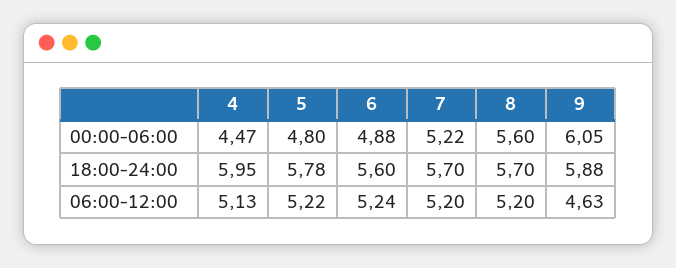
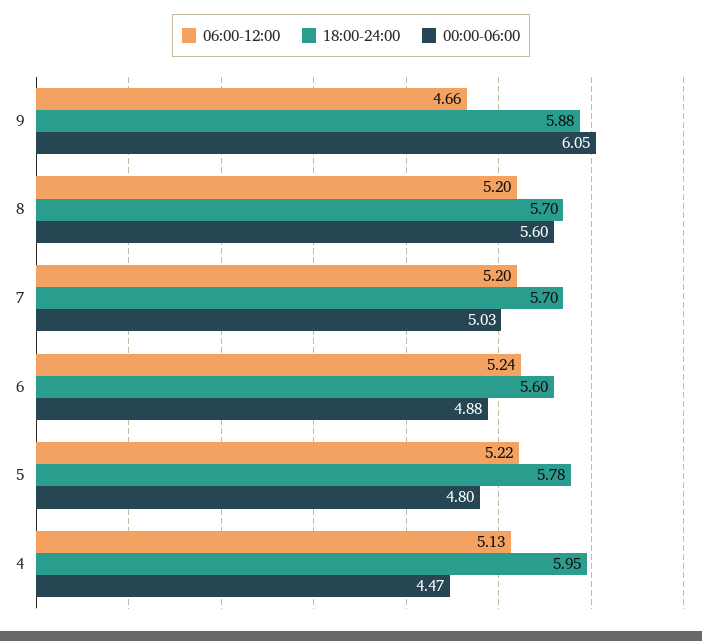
00:00-06:00, 7: 5.22 -> 5.03
06:00-12:00, 9: 4.63 -> 4.66

